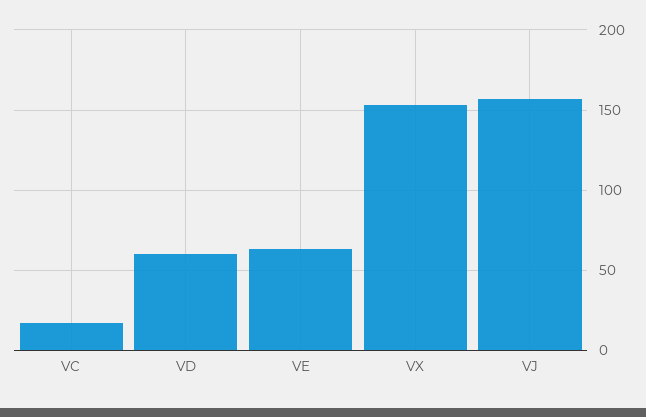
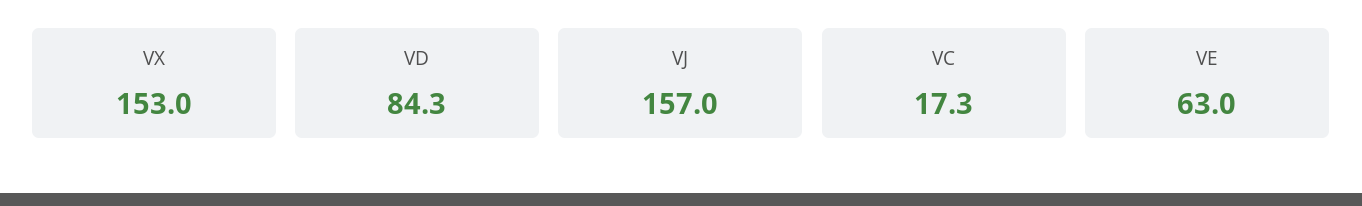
VD: 60 -> 84.3

